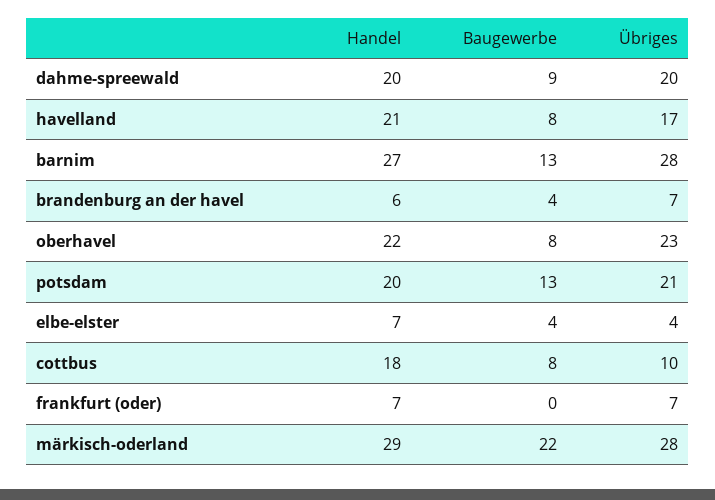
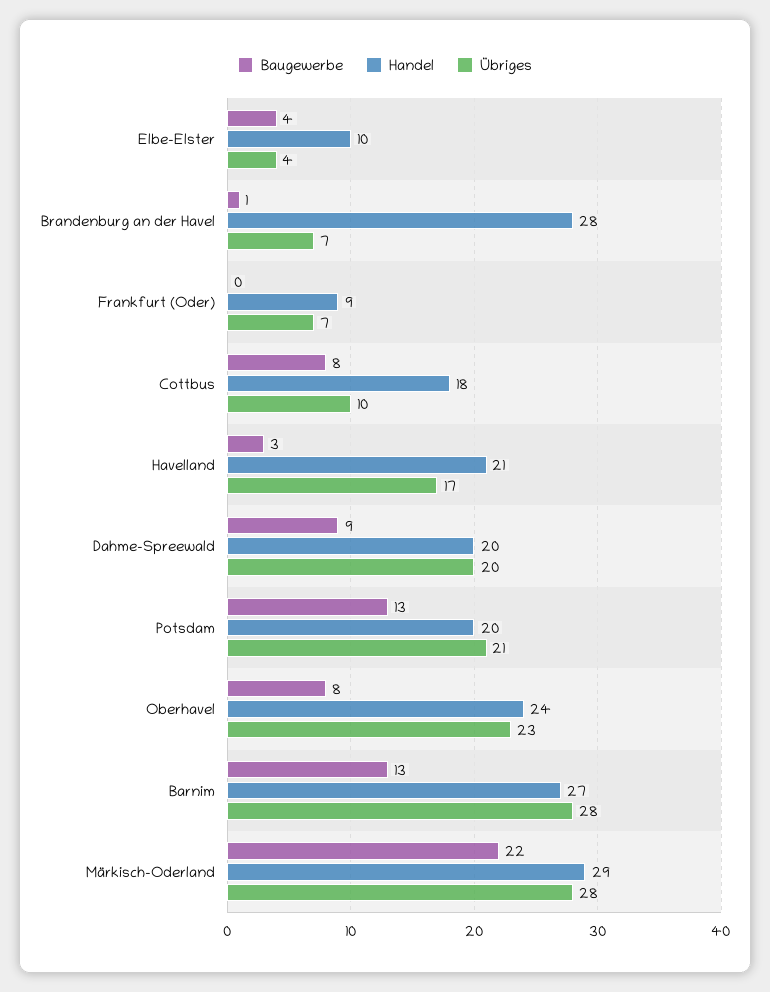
Baugewerbe, havelland: 8 -> 3
Handel, brandenburg an der havel: 6 -> 28
Baugewerbe, brandenburg an der havel: 4 -> 1
Handel, oberhavel: 22 -> 24
Handel, elbe-elster: 7 -> 10
Handel, frankfurt (oder): 7 -> 9

